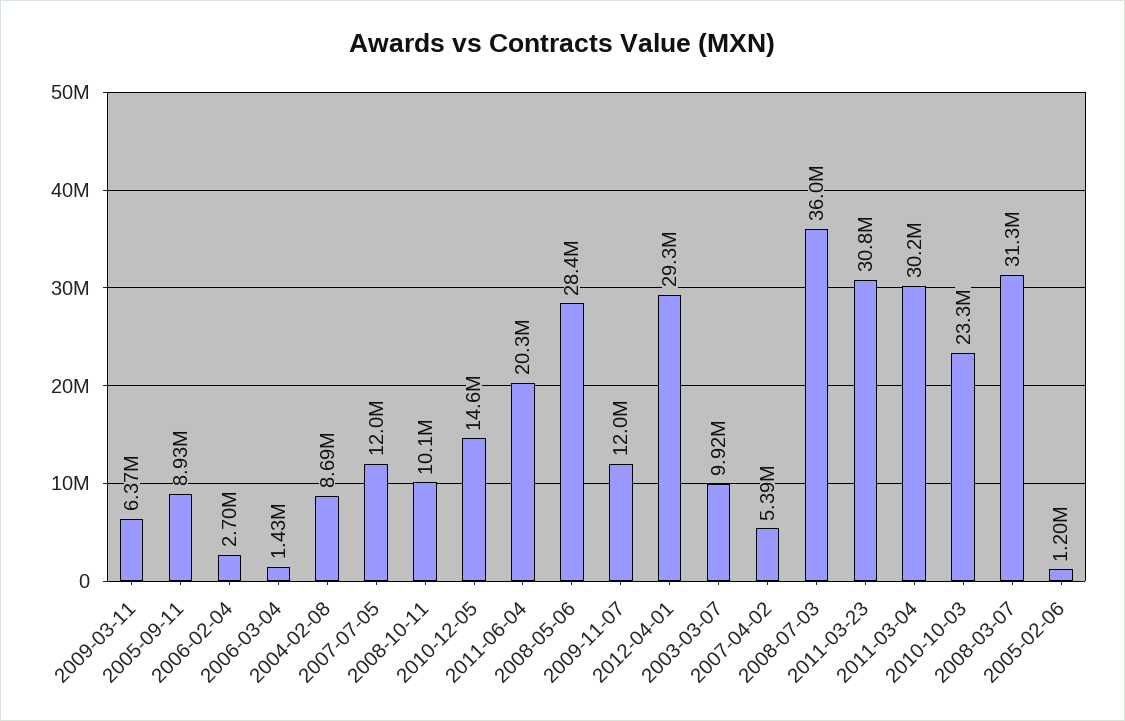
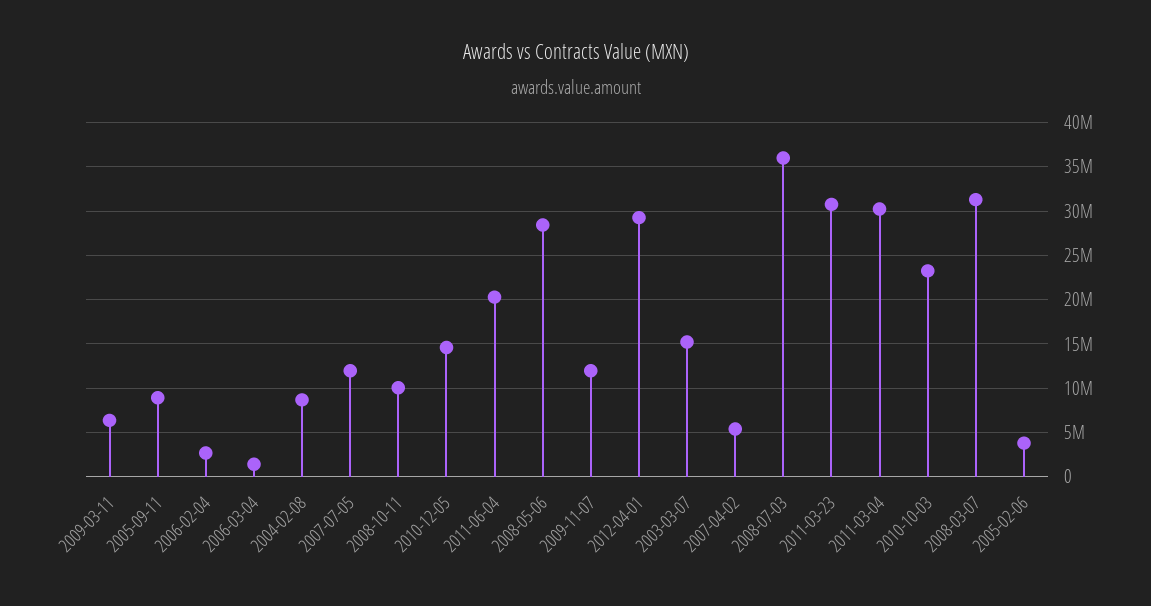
2003-03-07: 9920000 -> 15000000
2005-02-06: 1200000 -> 4000000

